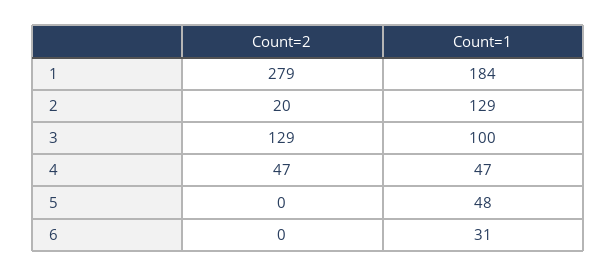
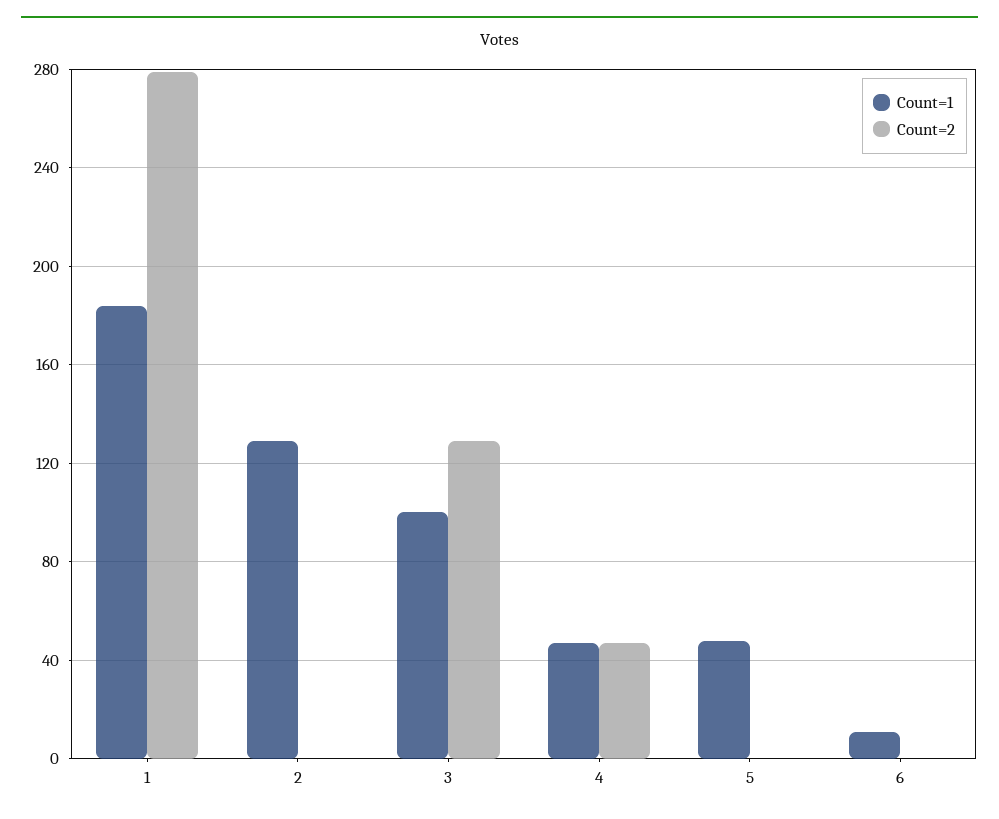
Count=2, 2: 20 -> 0
Count=1, 6: 31 -> 10

